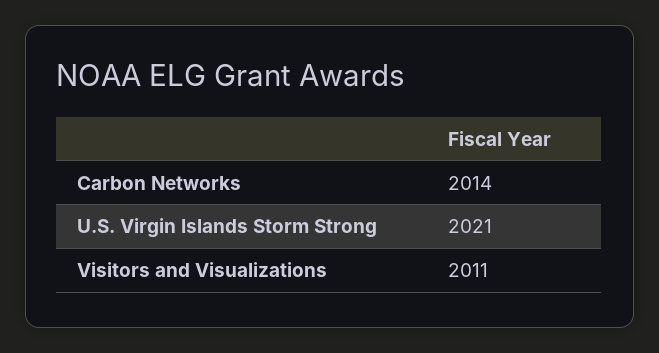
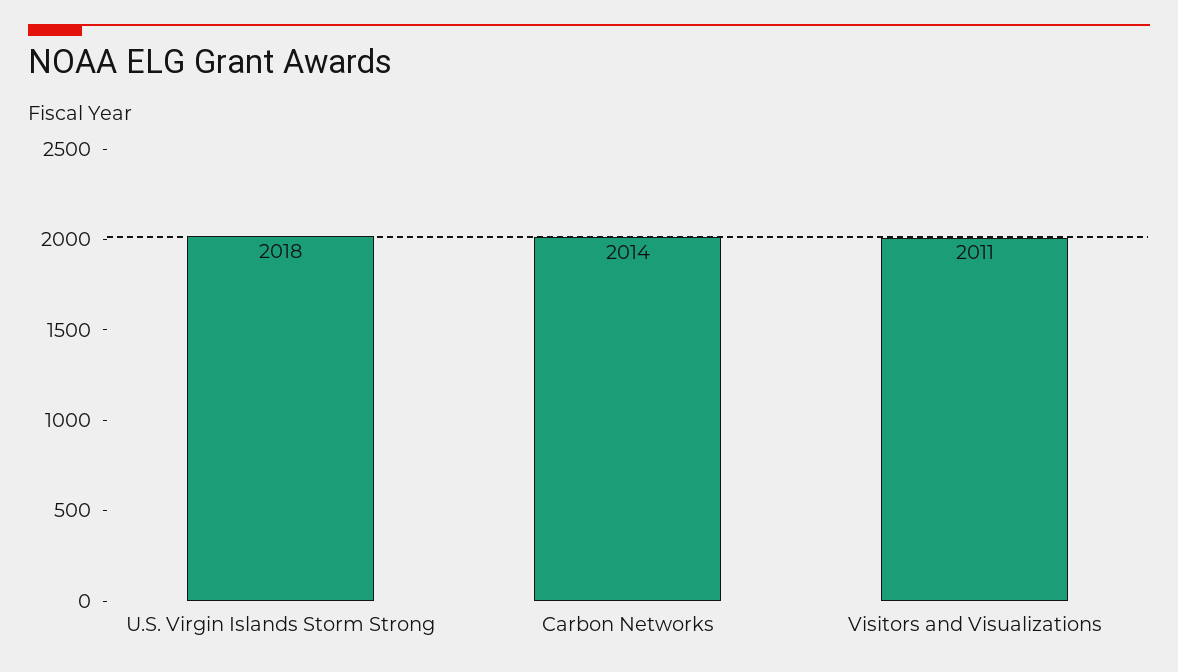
U.S. Virgin Islands Storm Strong: 2021 -> 2018

